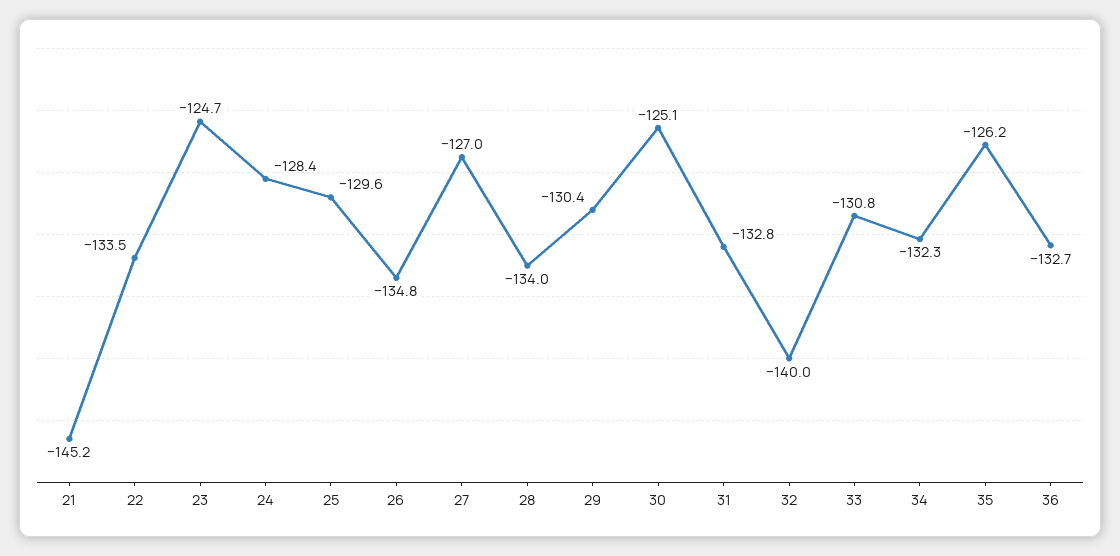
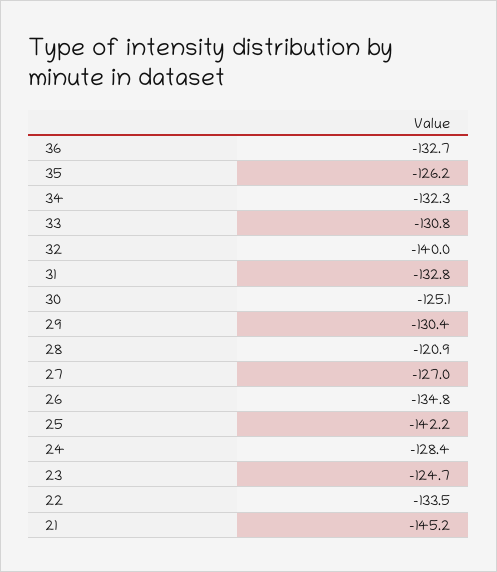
25: -129.6 -> -142.2
28: -134 -> -120.9

